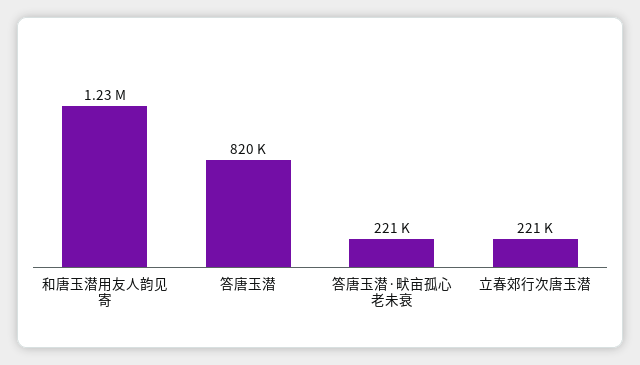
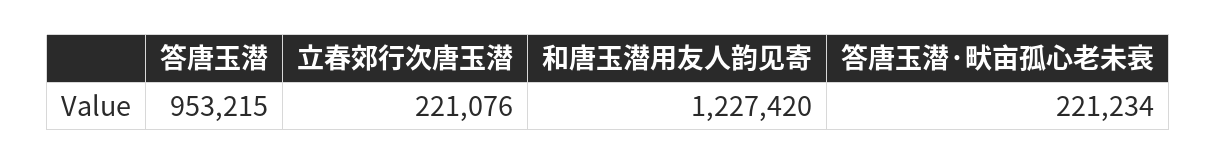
答唐玉潜: 820000 -> 953215

